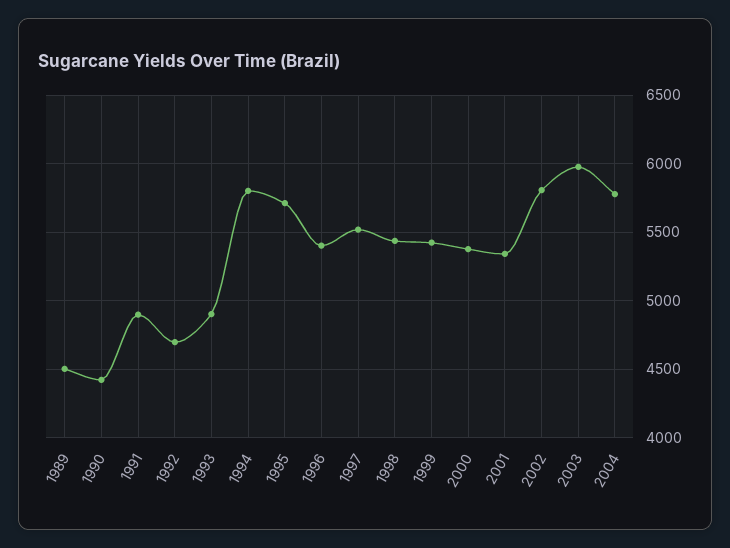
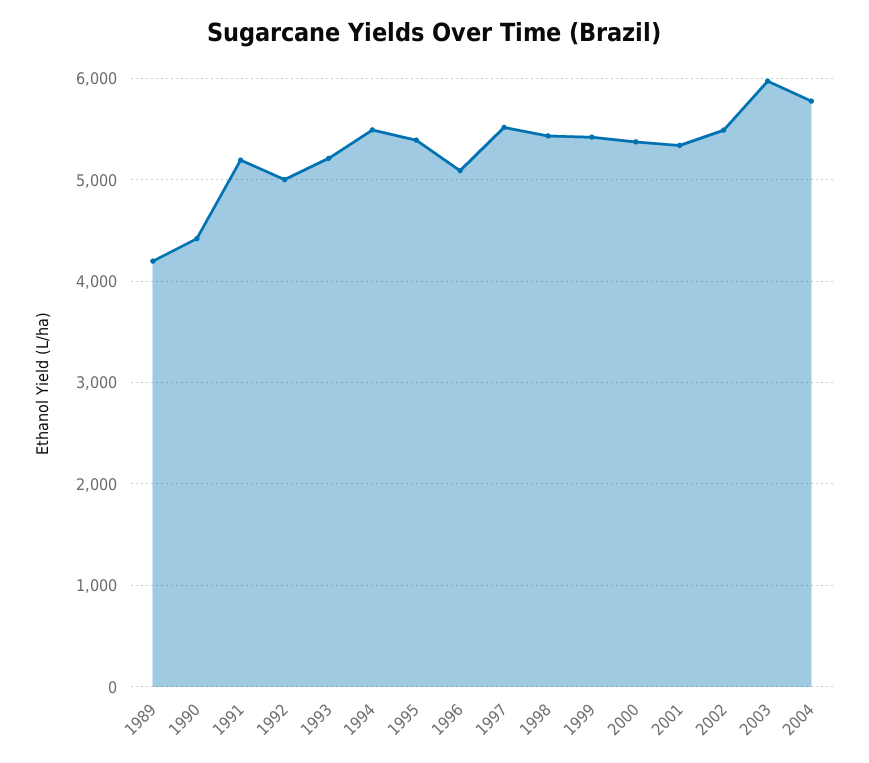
1989: 4500 -> 4200
1991: 4900 -> 5200
1992: 4700 -> 5000
1993: 4900 -> 5200
1994: 5800 -> 5500
1995: 5700 -> 5400
1996: 5400 -> 5100
2002: 5800 -> 5500

